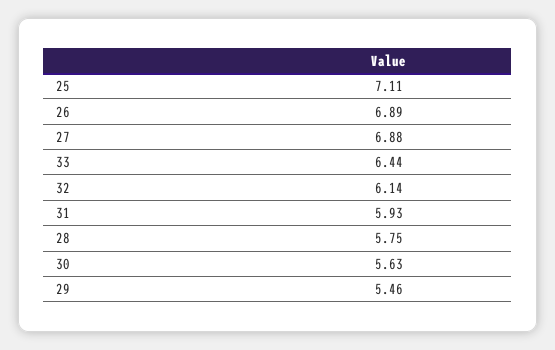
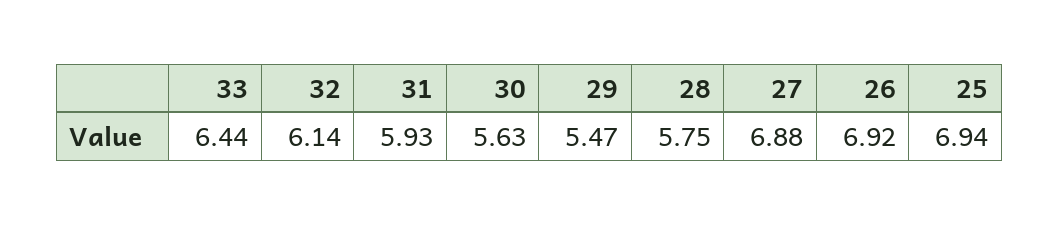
25: 7.11 -> 6.94
26: 6.89 -> 6.92
29: 5.46 -> 5.47

